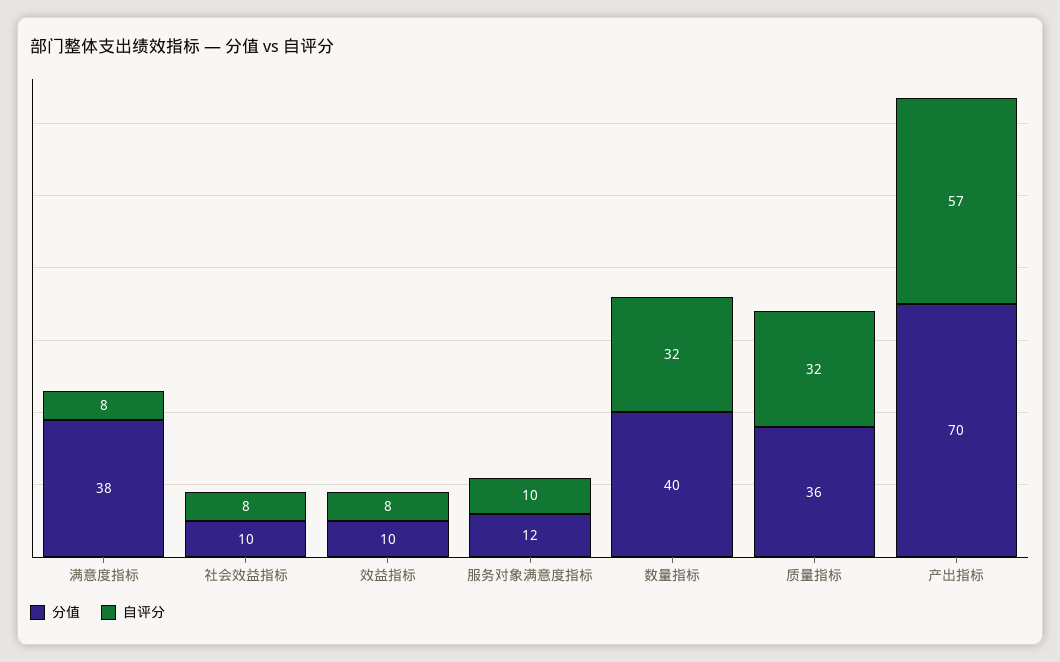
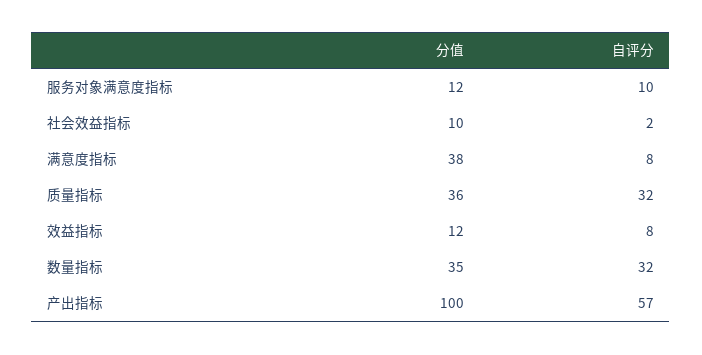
自评分, 社会效益指标: 8 -> 2
分值, 效益指标: 10 -> 12
分值, 数量指标: 40 -> 35
分值, 产出指标: 70 -> 100

